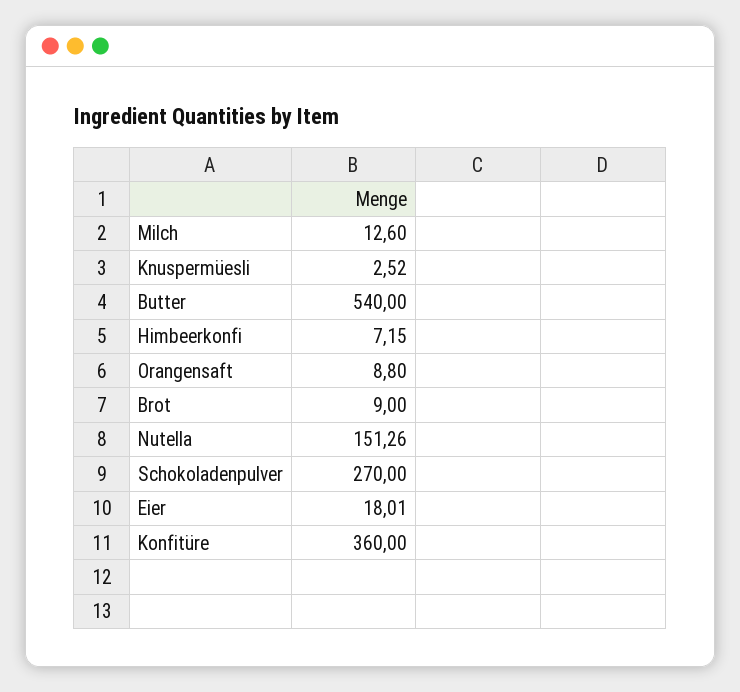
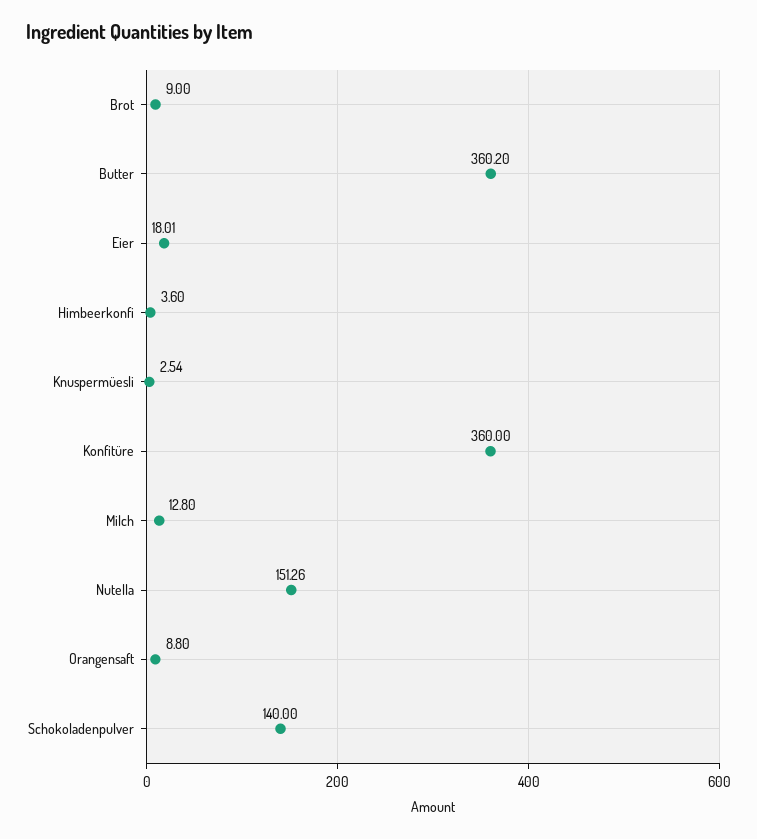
Milch: 12.6 -> 12.8
Knuspermüesli: 2.52 -> 2.54
Butter: 540 -> 360.2
Himbeerkonfi: 7.15 -> 3.6
Schokoladenpulver: 270 -> 140

